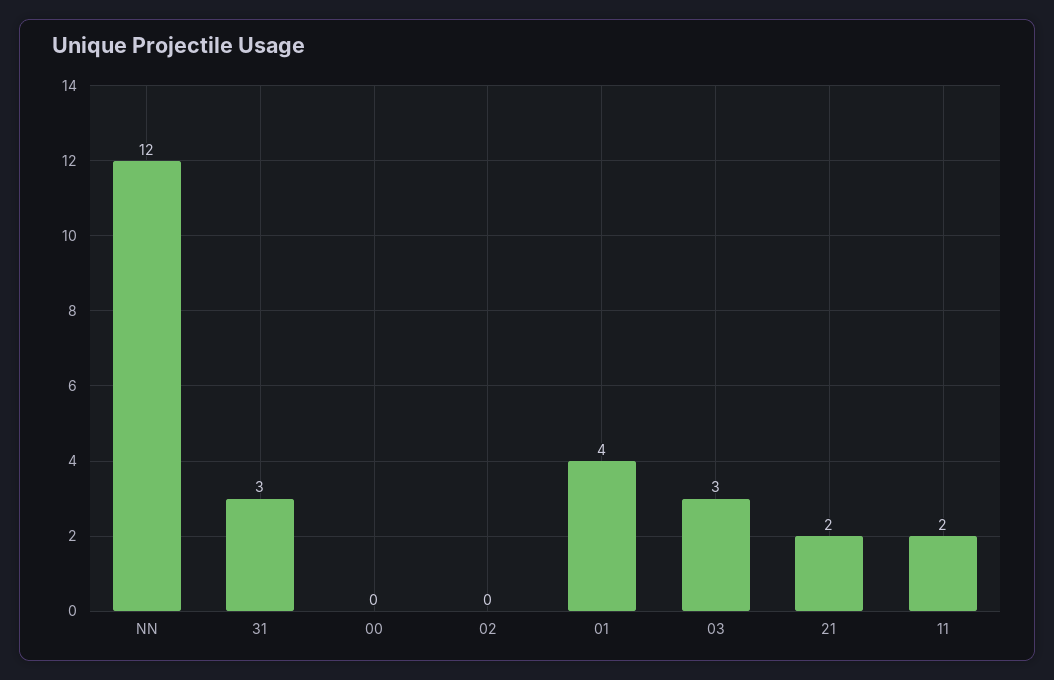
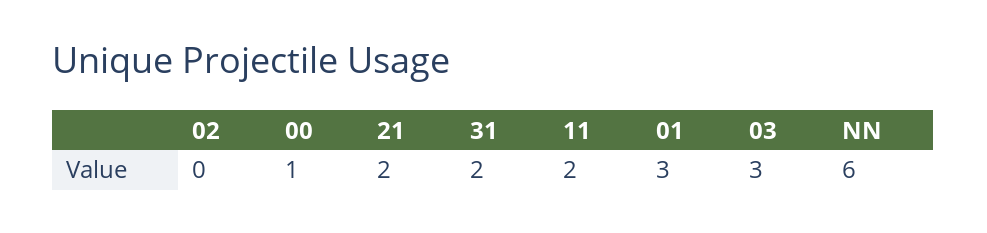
NN: 12 -> 6
31: 3 -> 2
00: 0 -> 1
01: 4 -> 3

